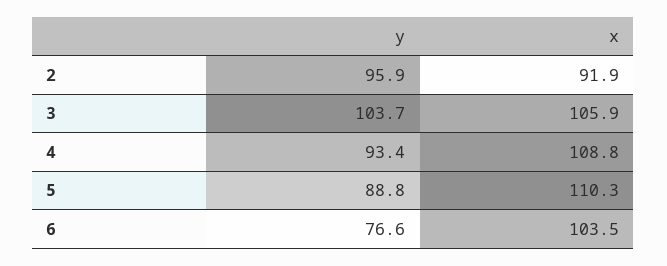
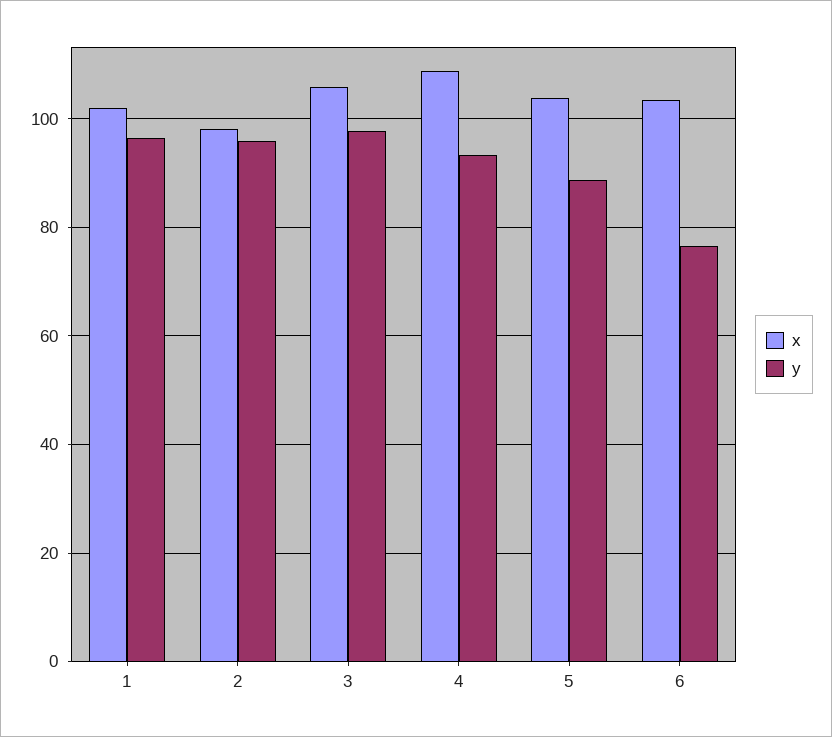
x, 2: 91.9 -> 98
y, 3: 103.7 -> 98
x, 5: 110.3 -> 104
x, 1: none -> 102
y, 1: none -> 96

